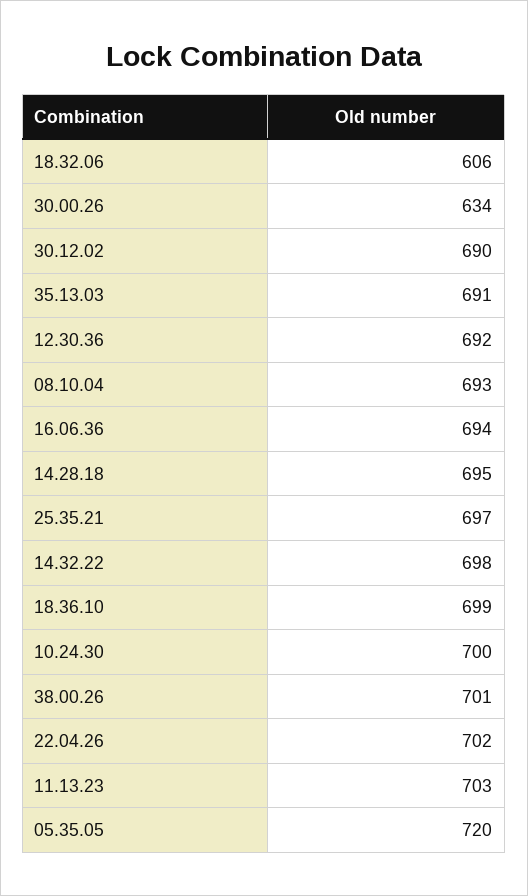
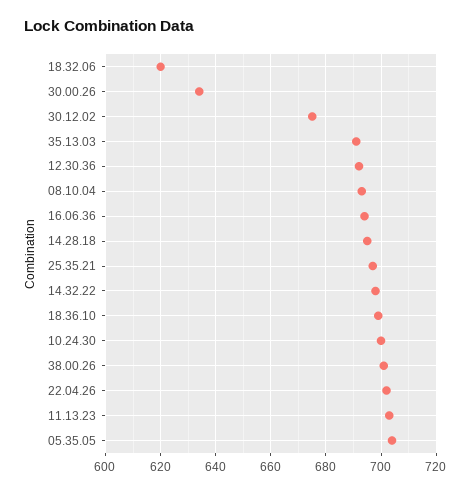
18.32.06: 606 -> 620
30.12.02: 690 -> 675
05.35.05: 720 -> 705

